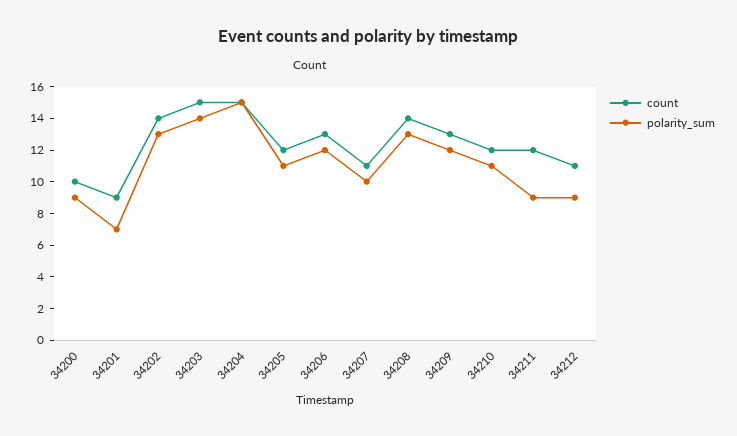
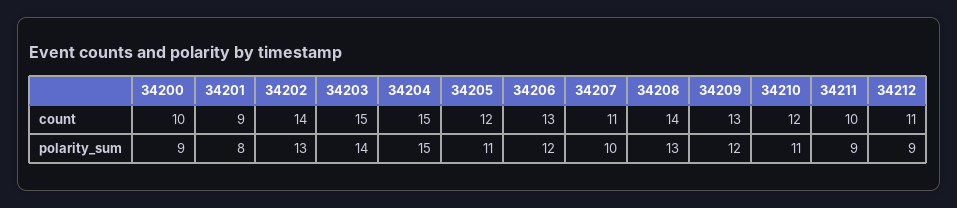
polarity_sum, 34201: 7 -> 8
count, 34211: 12 -> 10

